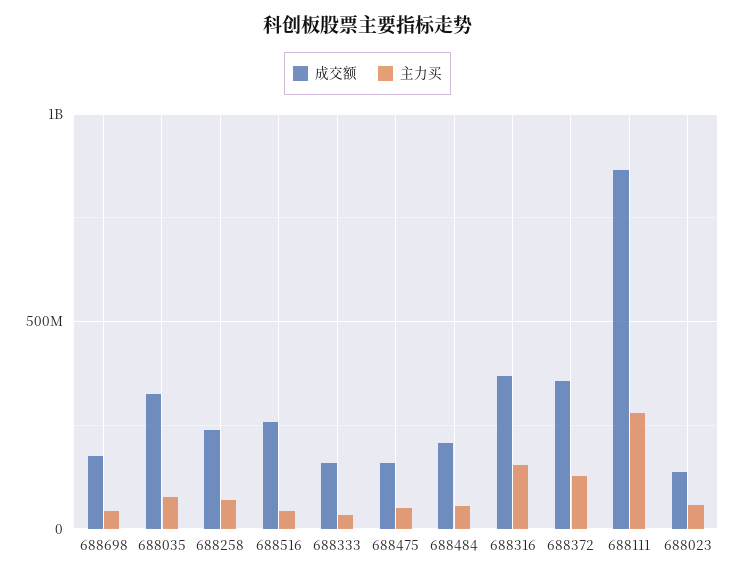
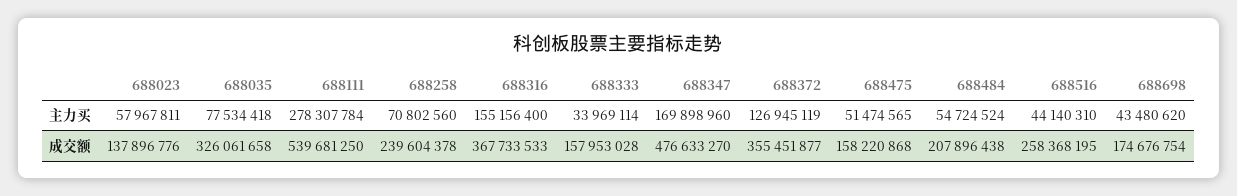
成交额, 688111: 850000000 -> 539681250
主力买, 688347: none -> 169898960
成交额, 688347: none -> 476633270

